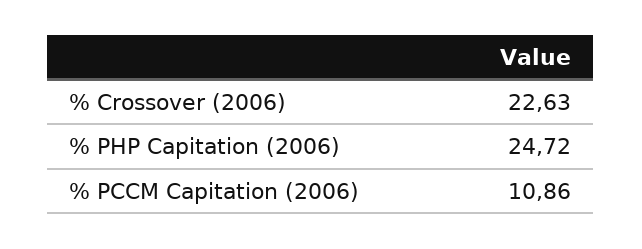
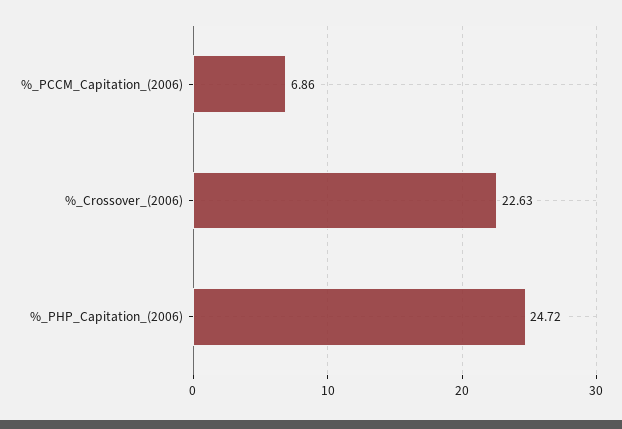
% PCCM Capitation (2006): 10.86 -> 6.86

